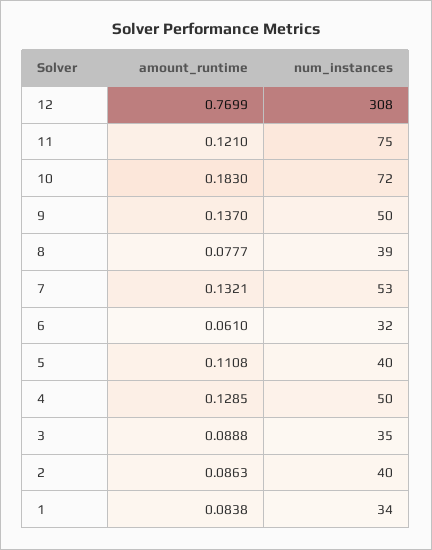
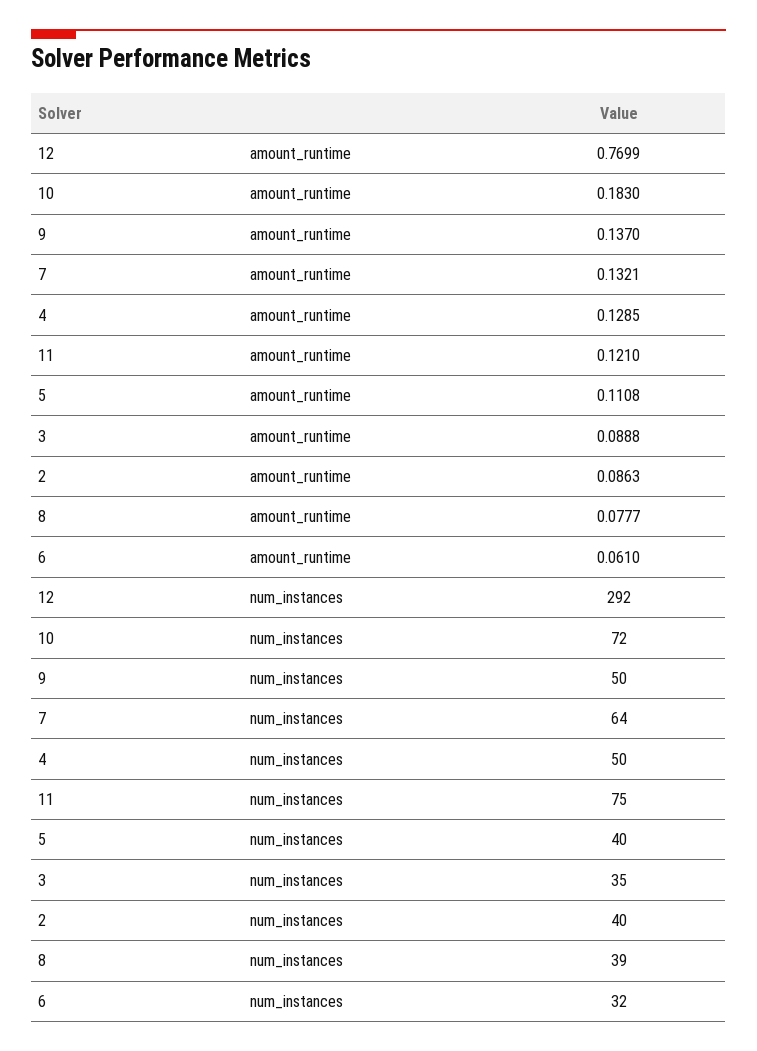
num_instances, 12: 308 -> 292
num_instances, 7: 53 -> 64
amount_runtime, 1: 0.0838 -> none
num_instances, 1: 34 -> none

